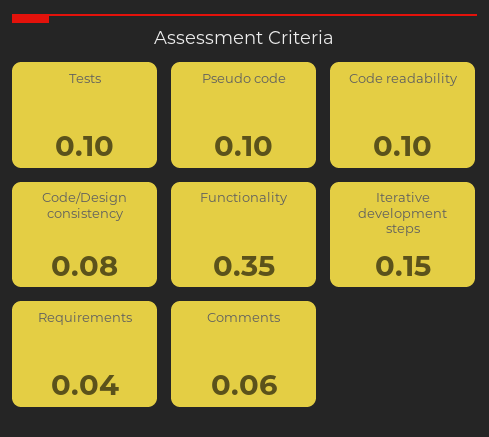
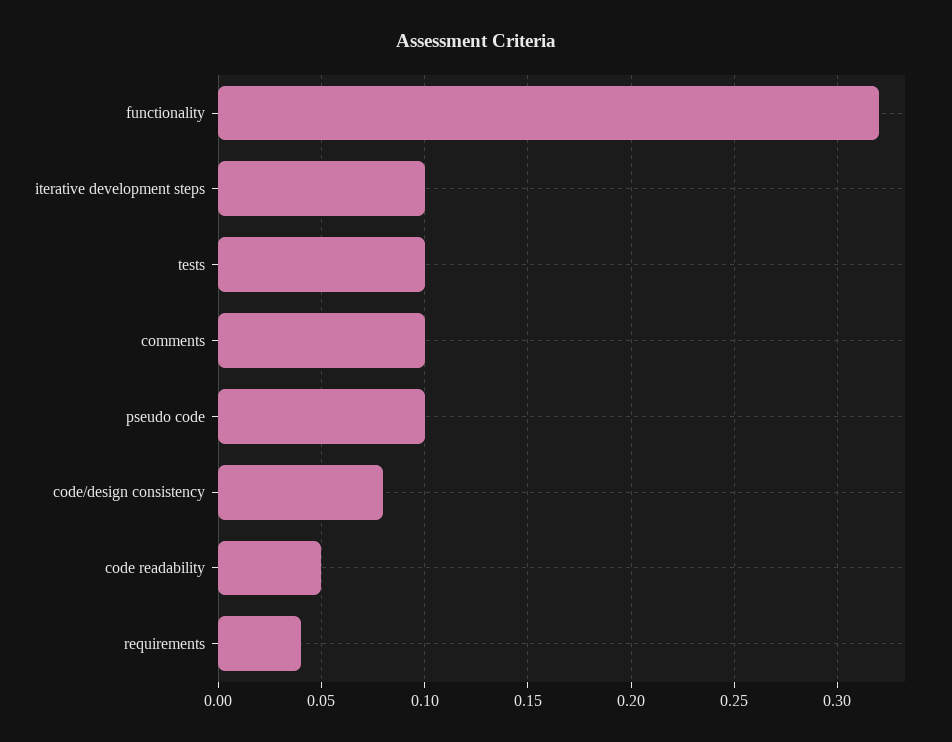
Code readability: 0.1 -> 0.05
Functionality: 0.35 -> 0.32
Iterative development steps: 0.15 -> 0.1
Comments: 0.06 -> 0.1

